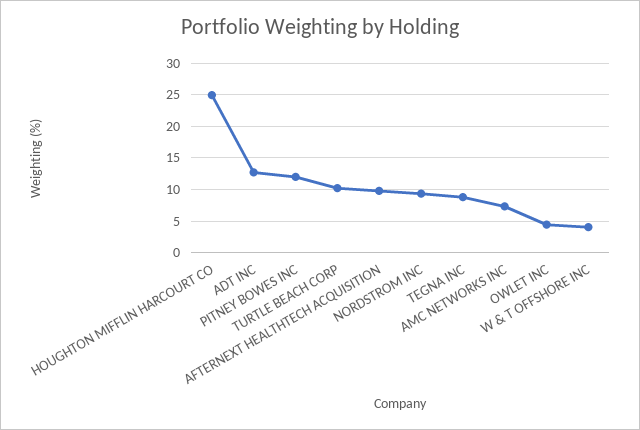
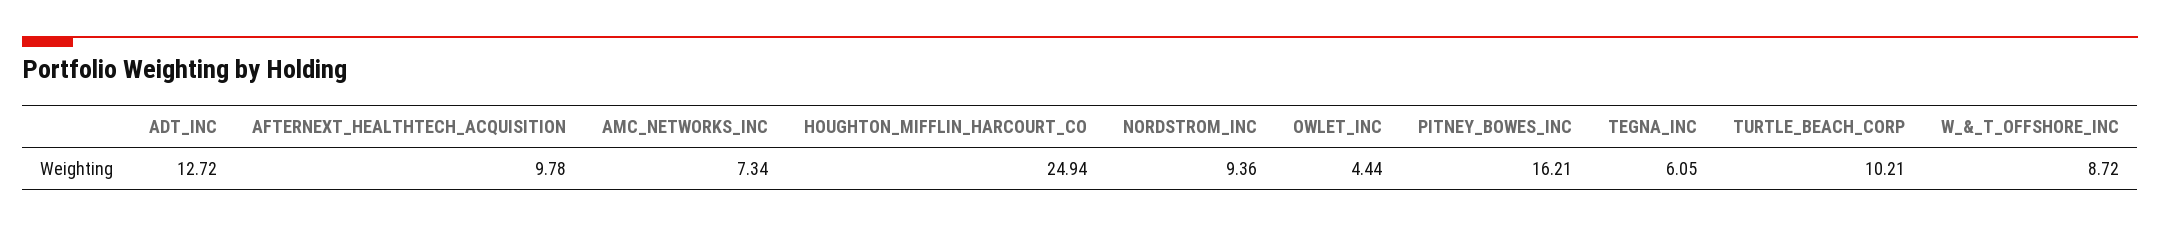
PITNEY BOWES INC: 12 -> 16.21
TEGNA INC: 9 -> 6.05
W & T OFFSHORE INC: 4 -> 8.72

